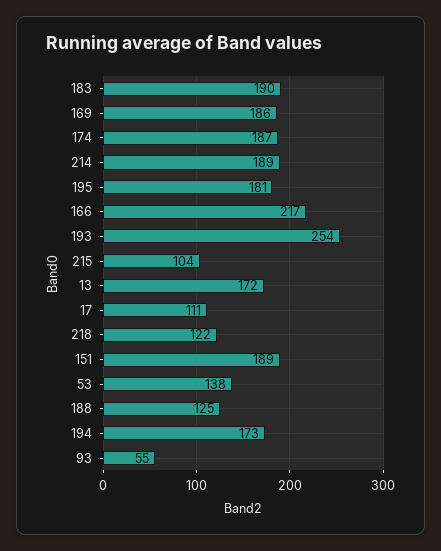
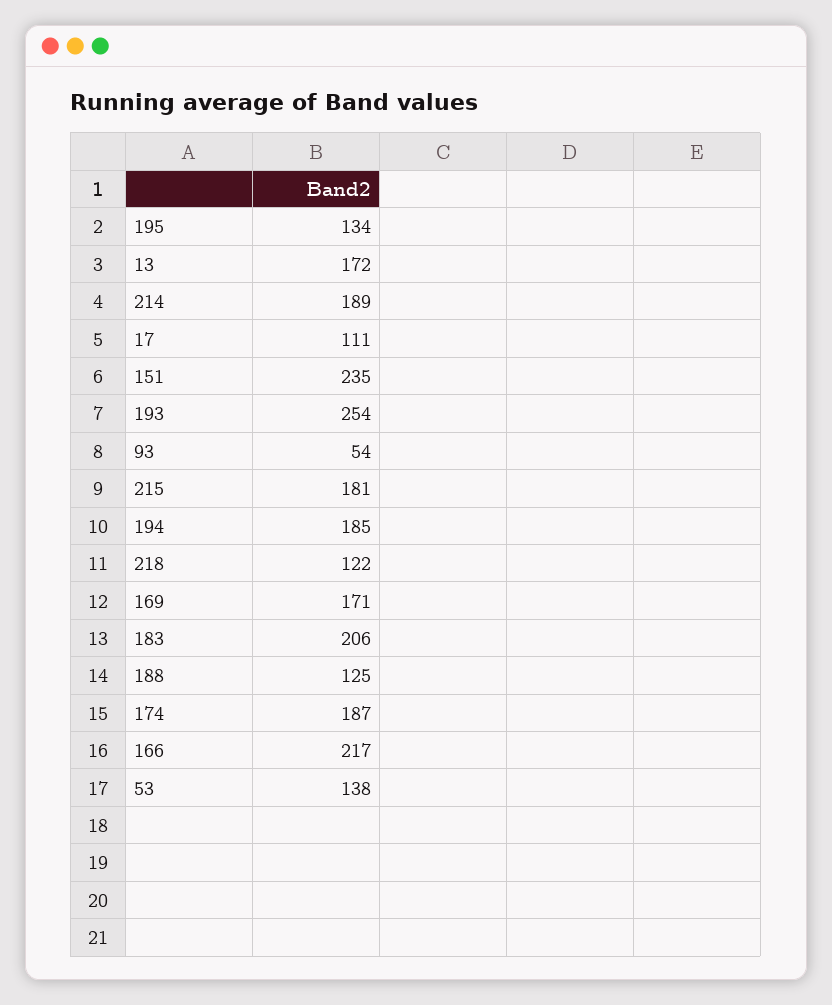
183: 190 -> 206
169: 186 -> 171
195: 181 -> 134
215: 104 -> 181
151: 189 -> 235
194: 173 -> 185
93: 55 -> 54

